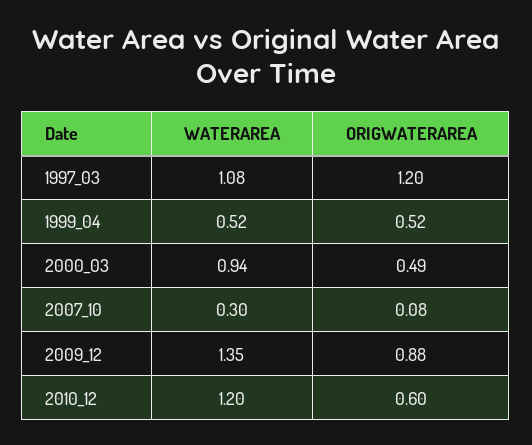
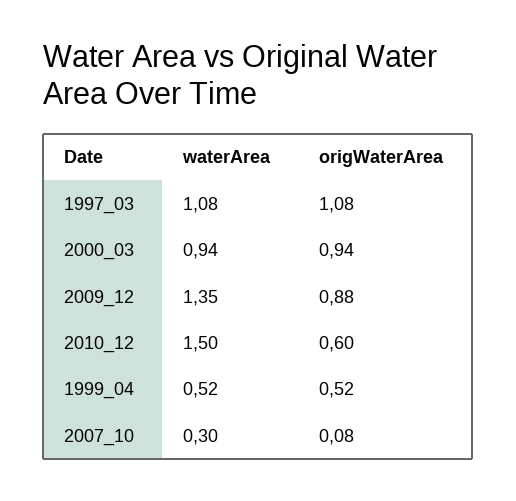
ORIGWATERAREA, 1997_03: 1.2 -> 1.08
ORIGWATERAREA, 2000_03: 0.49 -> 0.94
WATERAREA, 2010_12: 1.2 -> 1.5

